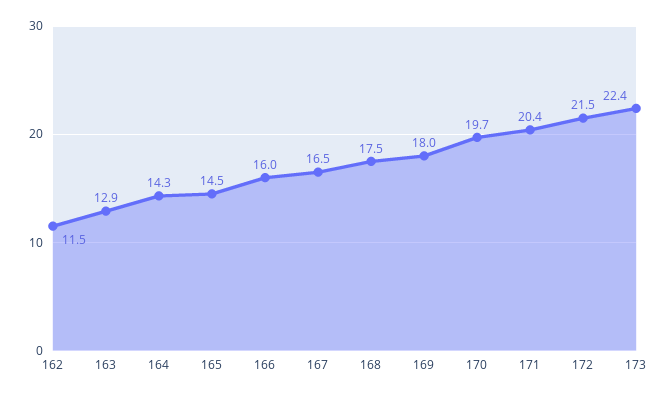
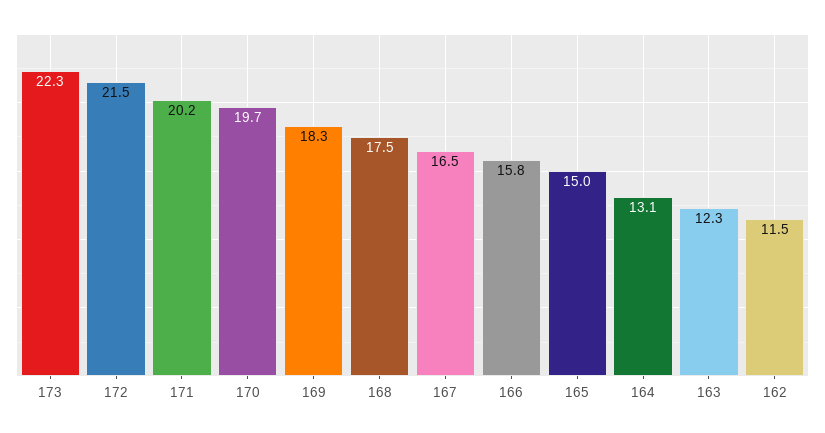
163: 12.9 -> 12.3
164: 14.3 -> 13.1
165: 14.5 -> 15
166: 16 -> 15.8
169: 18 -> 18.3
171: 20.4 -> 20.2
173: 22.4 -> 22.3

